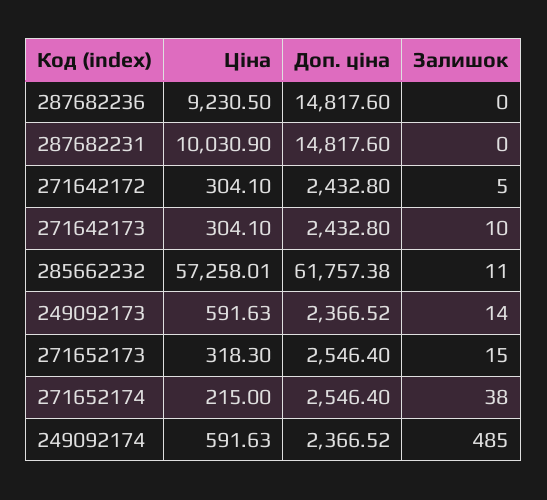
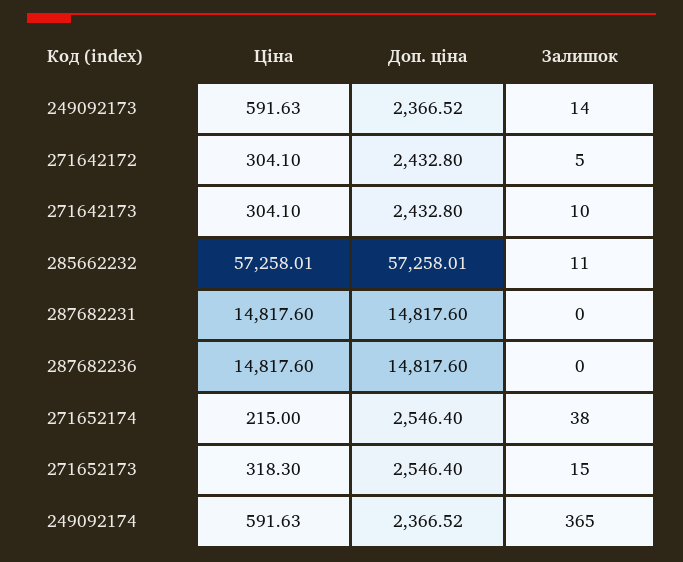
Ціна, 287682236: 9230.5 -> 14817.6
Ціна, 287682231: 10030.9 -> 14817.6
Доп. ціна, 285662232: 61757.38 -> 57258.01
Залишок, 249092174: 485 -> 365

